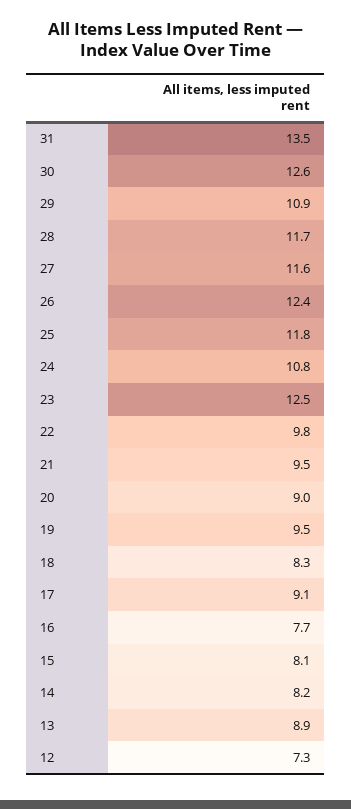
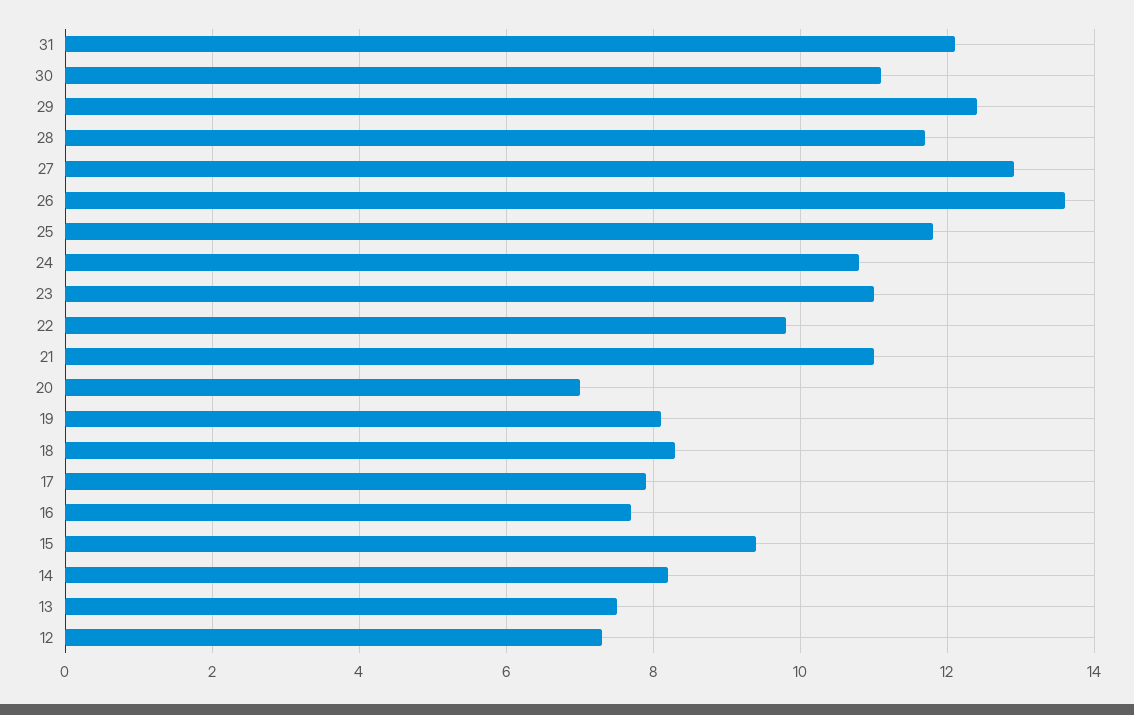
31: 13.5 -> 12
30: 12.6 -> 11
29: 10.9 -> 12.5
27: 11.6 -> 13
26: 12.4 -> 13.5
23: 12.5 -> 11
21: 9.5 -> 11
20: 9 -> 7
19: 9.5 -> 8
17: 9.1 -> 8
15: 8.1 -> 9.5
13: 8.9 -> 7.5

